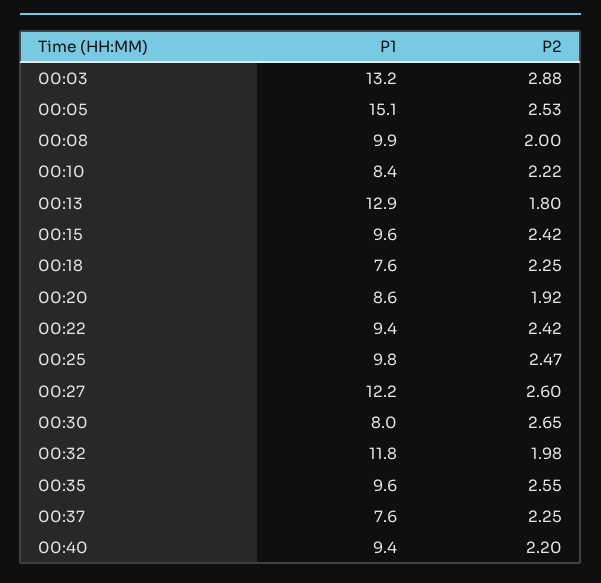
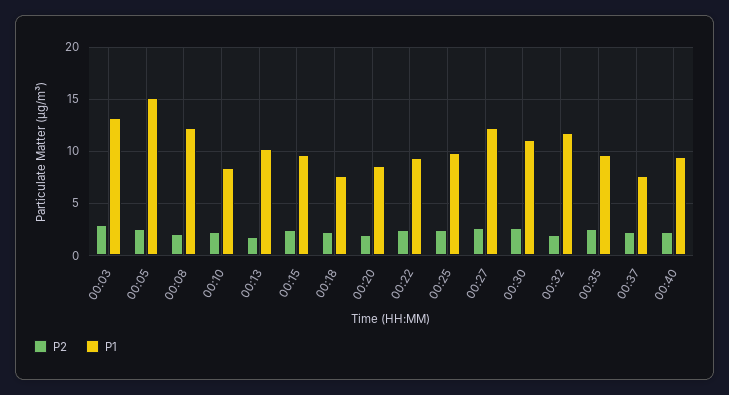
P1, 00:08: 9.9 -> 12
P1, 00:13: 12.9 -> 10
P1, 00:30: 8 -> 11

